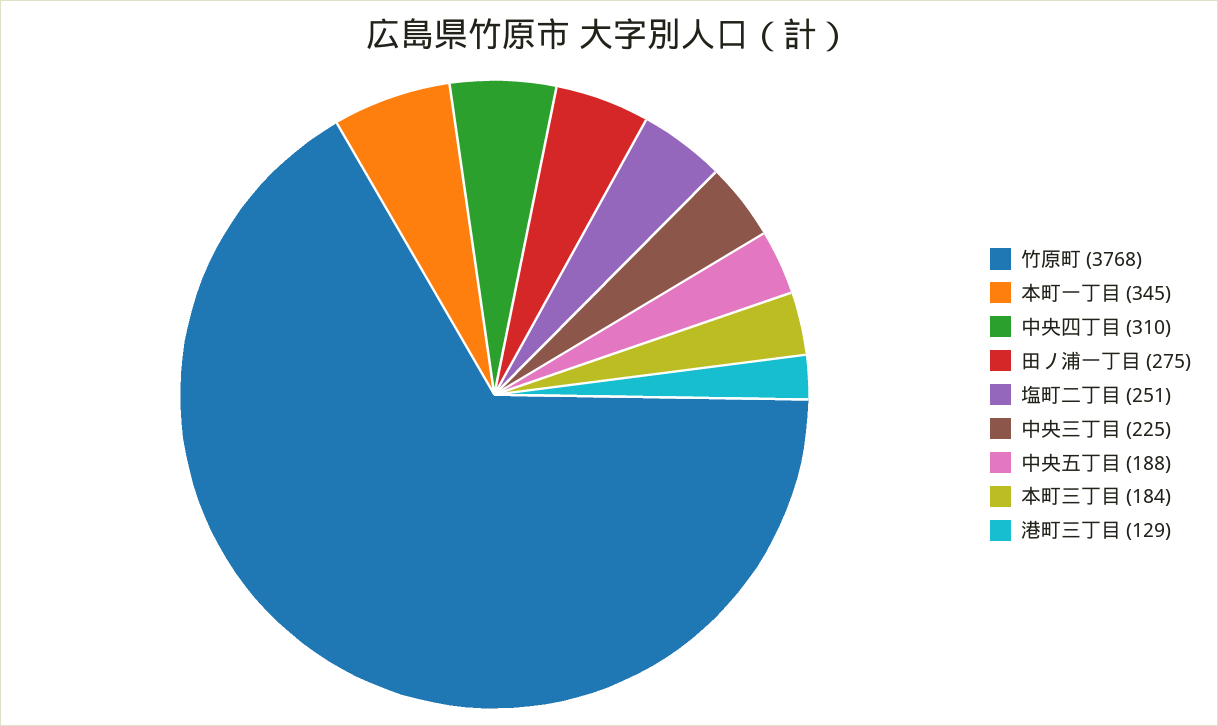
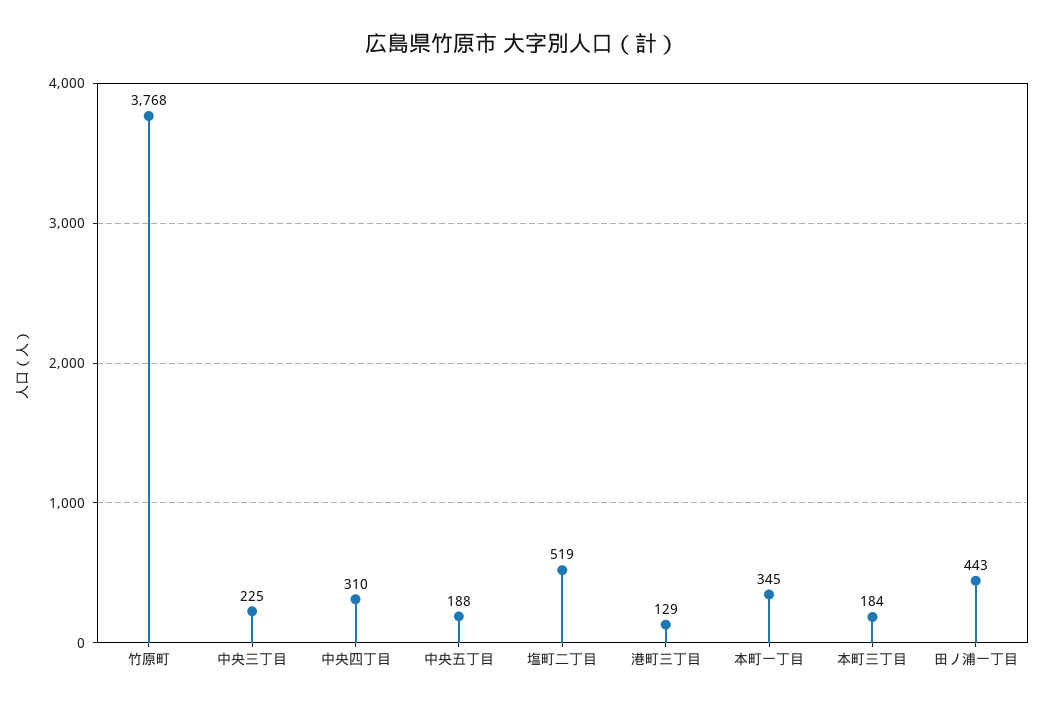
田ノ浦一丁目: 275 -> 443
塩町二丁目: 251 -> 519

